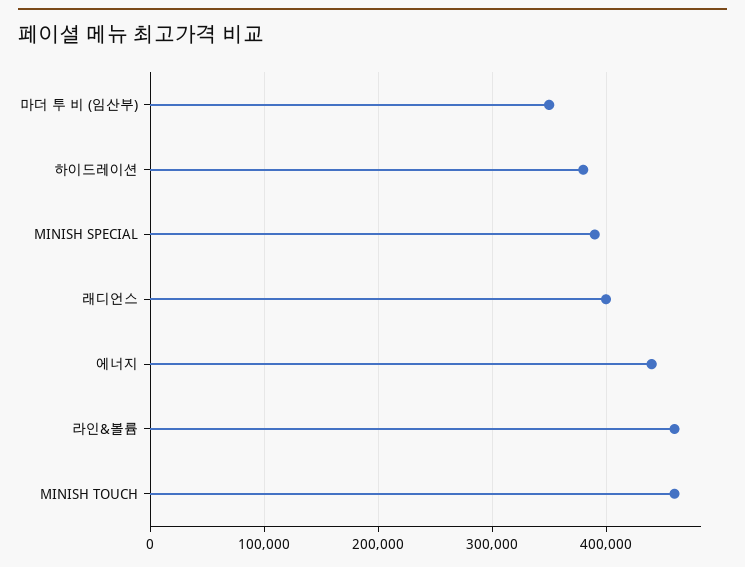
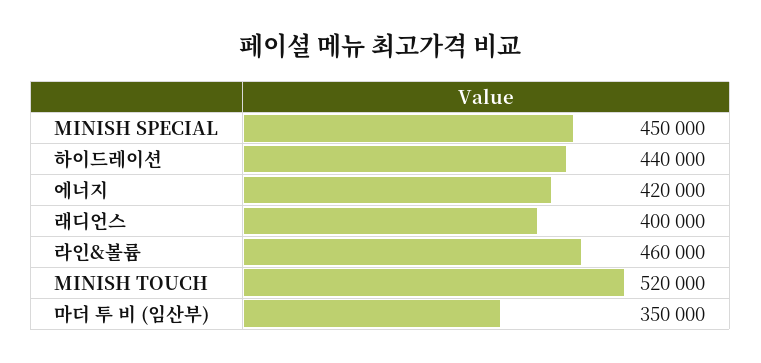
하이드레이션: 380000 -> 440000
MINISH SPECIAL: 390000 -> 450000
에너지: 440000 -> 420000
MINISH TOUCH: 460000 -> 520000

